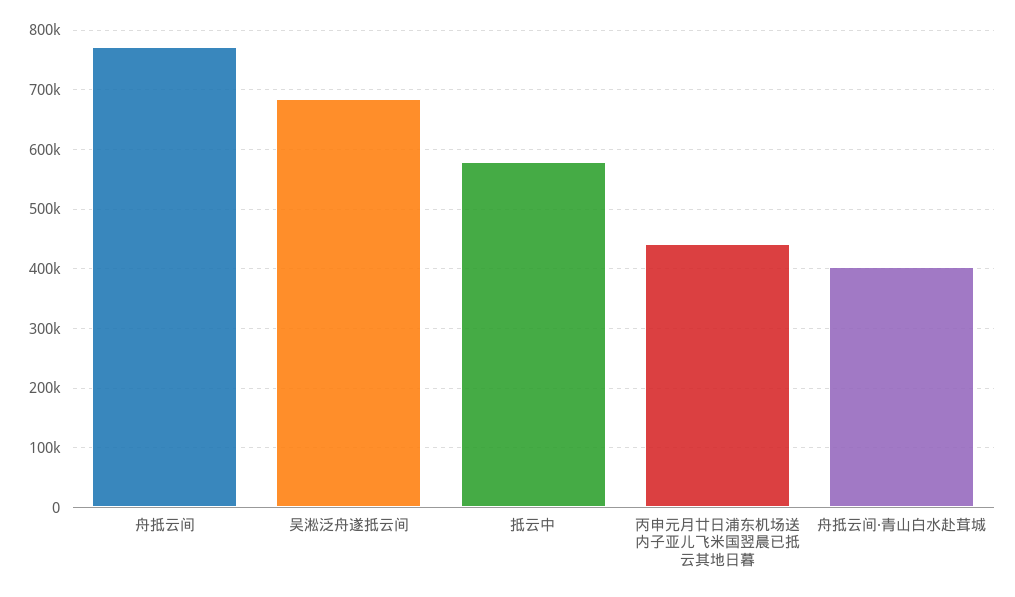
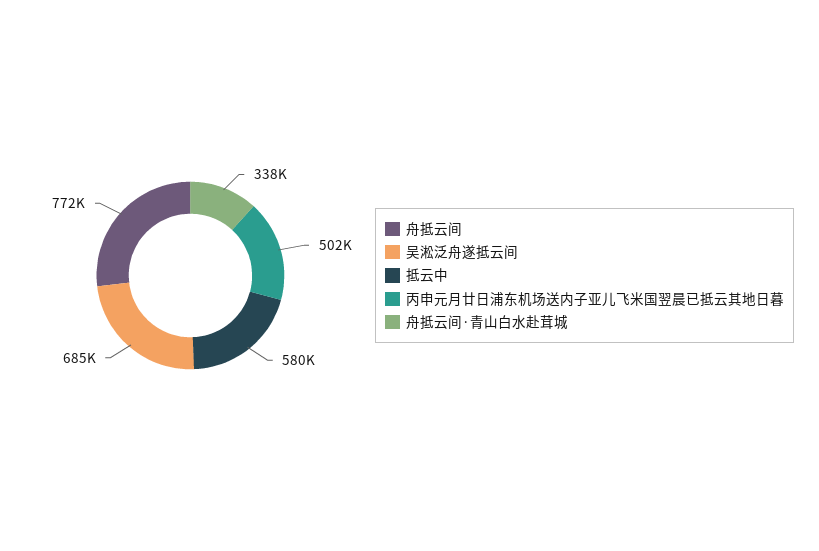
丙申元月廿日浦东机场送内子亚儿飞米国翌晨已抵云其地日暮: 440000 -> 502000
舟抵云间·青山白水赴茸城: 400000 -> 338000

